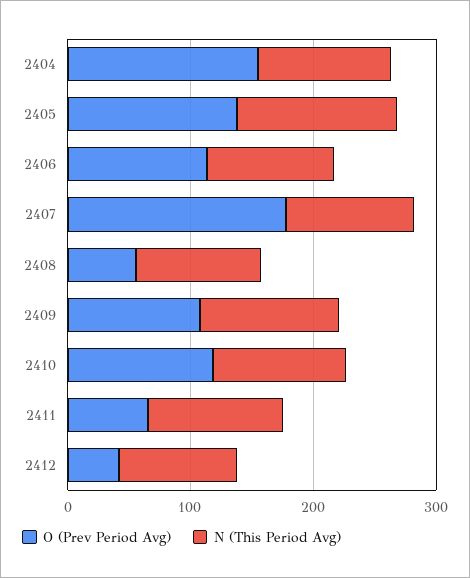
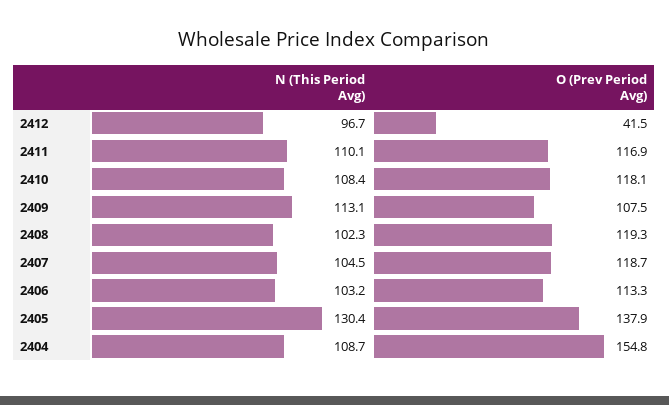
O (Prev Period Avg), 2407: 180 -> 118.7
O (Prev Period Avg), 2408: 60 -> 119.3
O (Prev Period Avg), 2411: 60 -> 116.9

